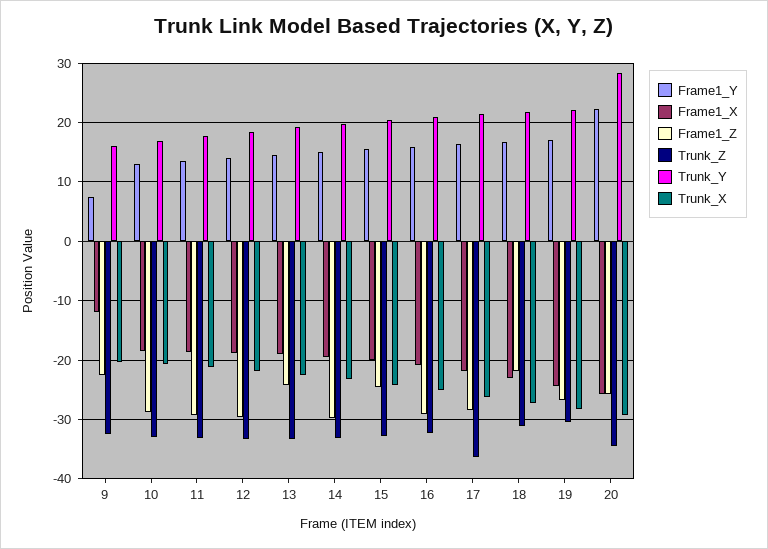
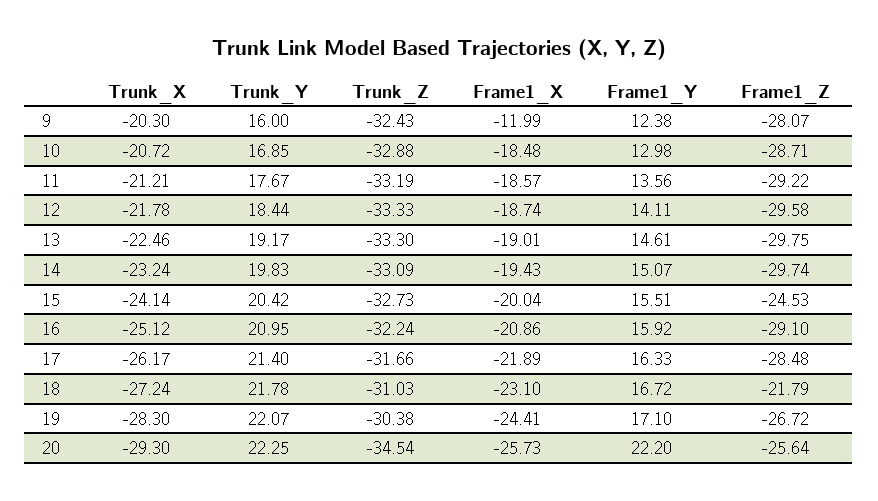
Frame1_Y, 9: 8 -> 12.38
Frame1_Z, 9: -22 -> -28.07
Frame1_Z, 13: -24 -> -29.75
Trunk_Z, 17: -36 -> -31.66
Trunk_Y, 20: 28 -> 22.25

